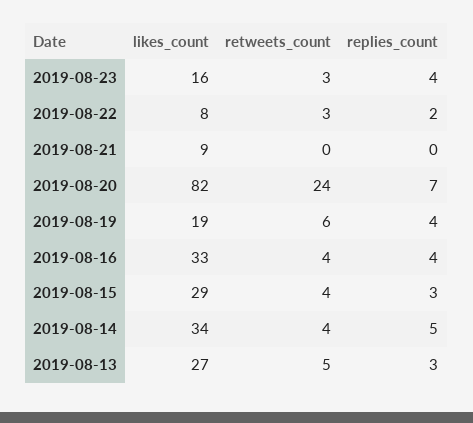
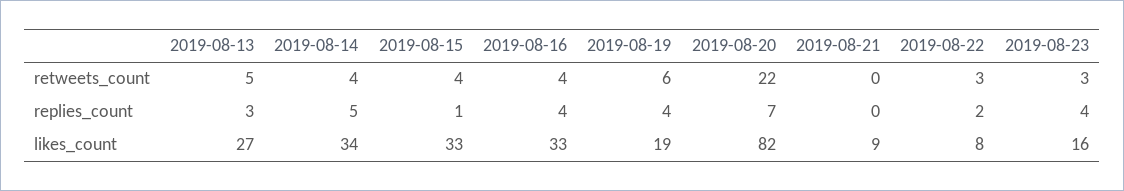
retweets_count, 2019-08-20: 24 -> 22
likes_count, 2019-08-15: 29 -> 33
replies_count, 2019-08-15: 3 -> 1

